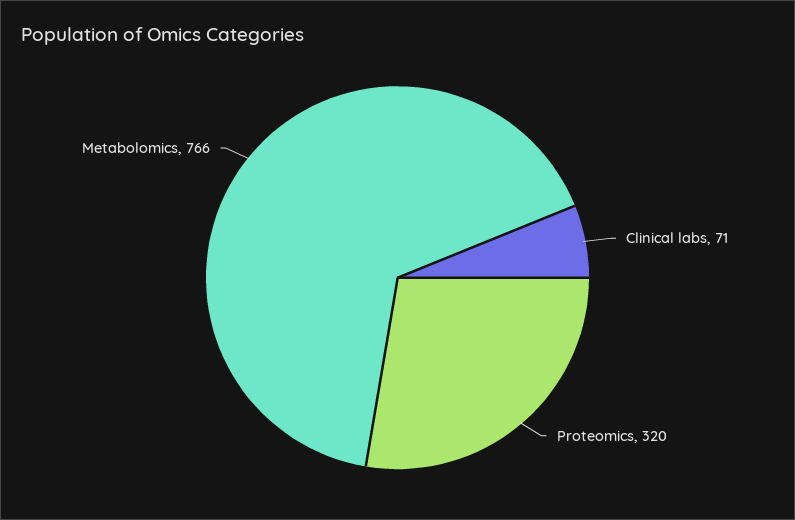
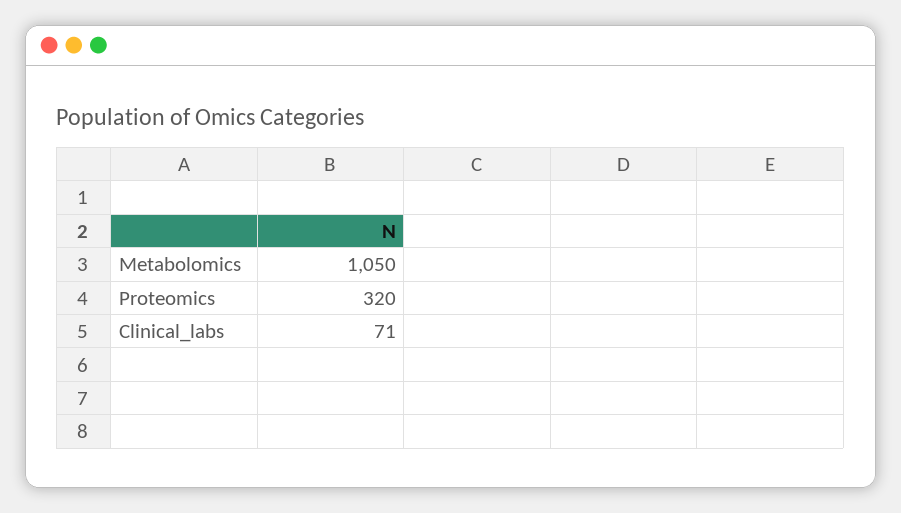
Metabolomics: 766 -> 1050

